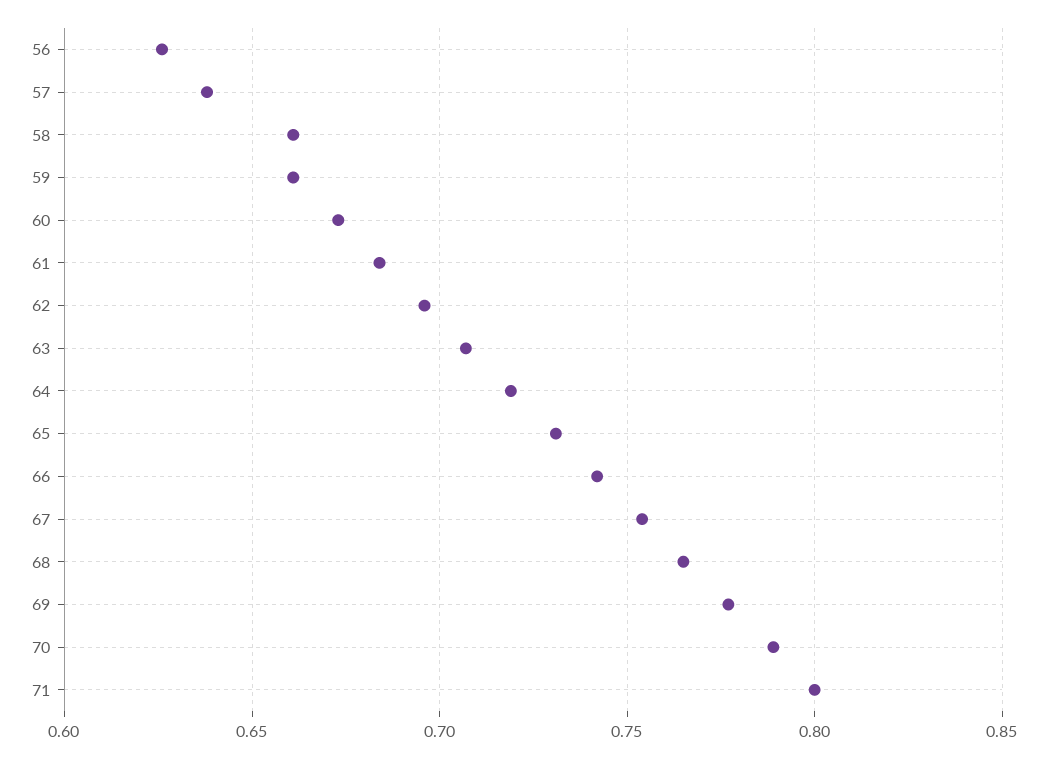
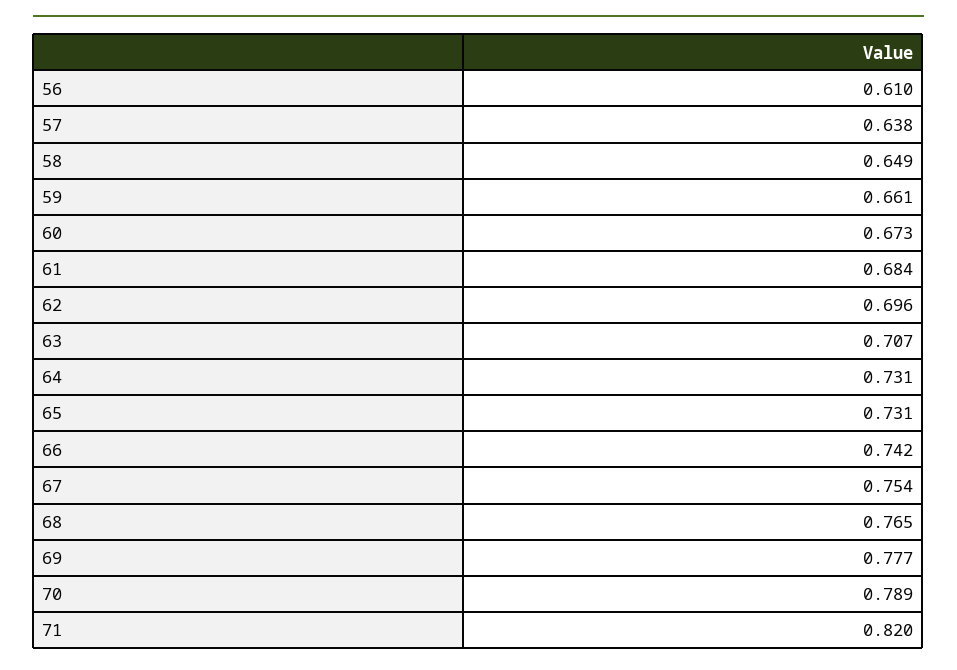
56: 0.625 -> 0.61
58: 0.66 -> 0.649
64: 0.72 -> 0.731
71: 0.8 -> 0.82

